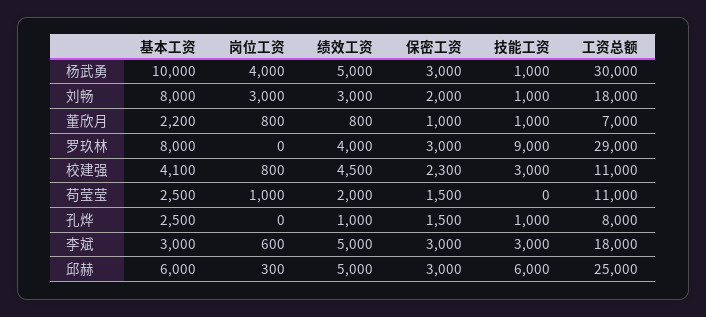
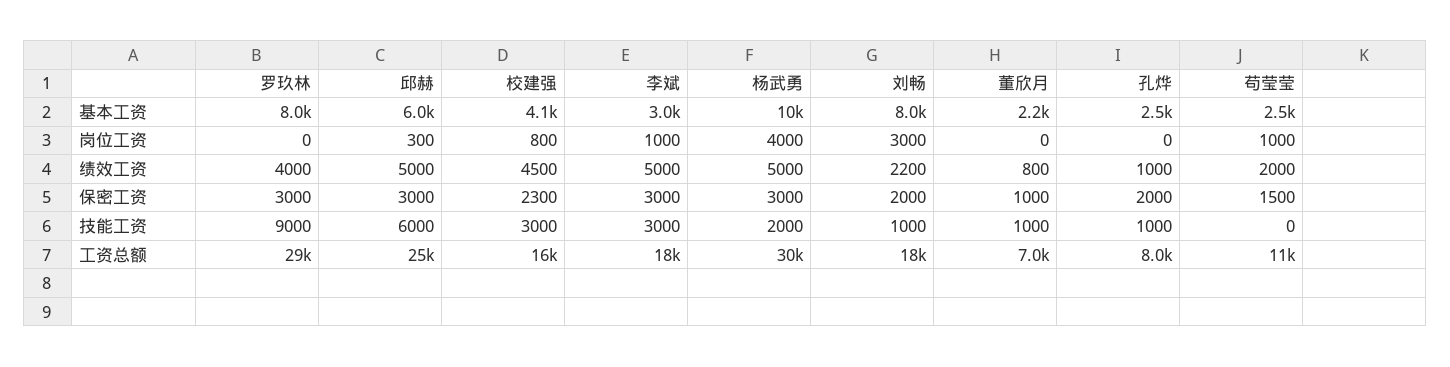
技能工资, 杨武勇: 1000 -> 2000
绩效工资, 刘畅: 3000 -> 2200
岗位工资, 董欣月: 800 -> 0
工资总额, 校建强: 11000 -> 16000
保密工资, 孔烨: 1500 -> 2000
岗位工资, 李斌: 600 -> 1000

